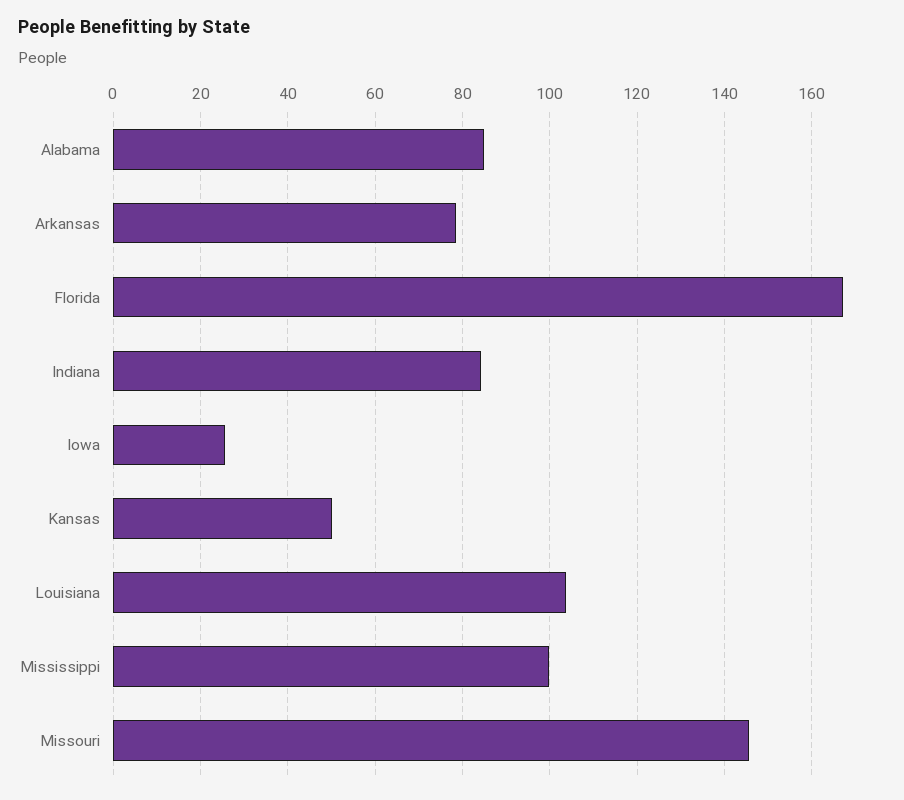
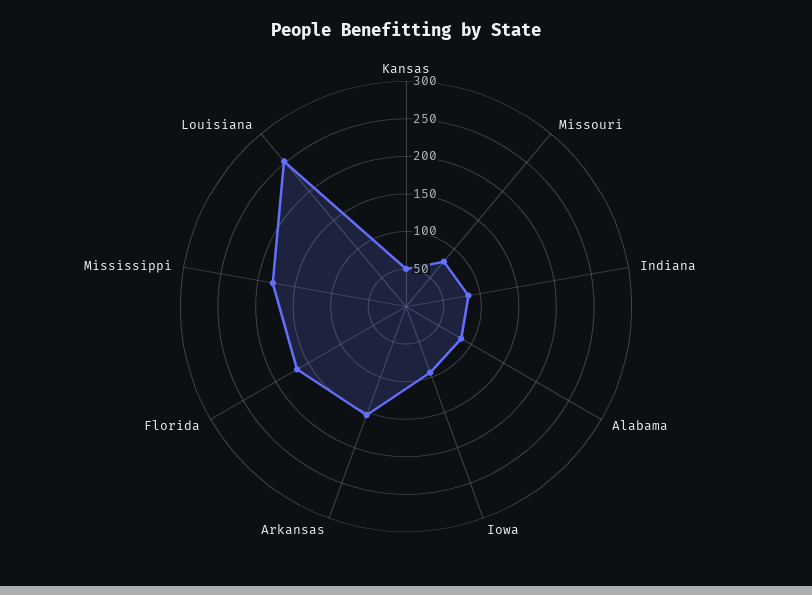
Arkansas: 78 -> 150
Iowa: 26 -> 100
Louisiana: 104 -> 250
Mississippi: 100 -> 175
Missouri: 146 -> 75

